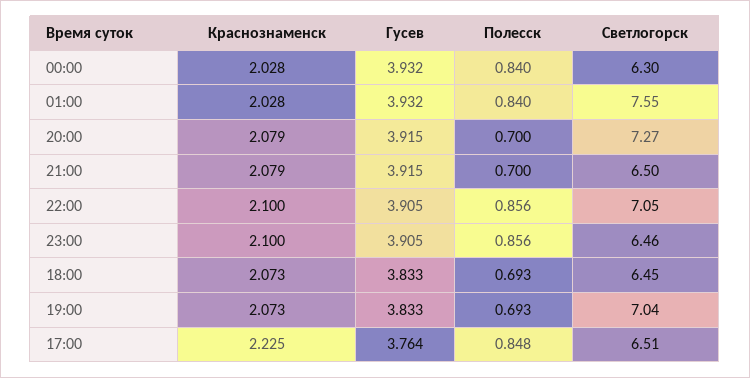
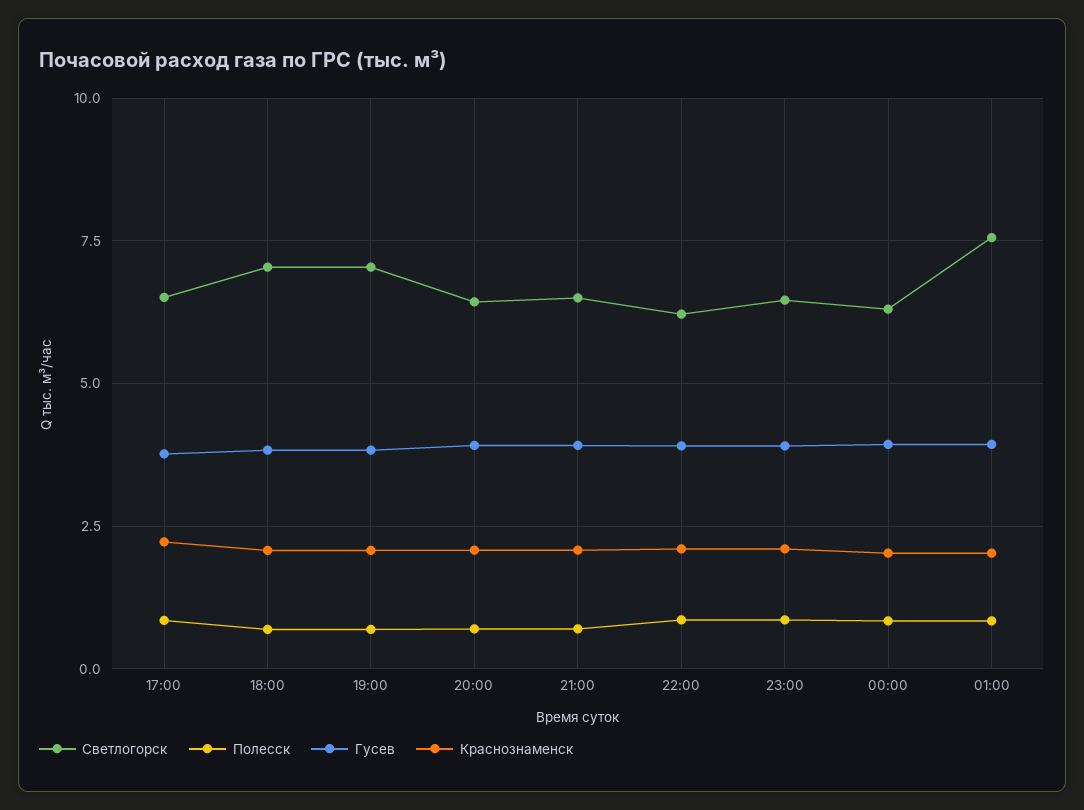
Светлогорск, 20:00: 7.27 -> 6.5
Светлогорск, 22:00: 7.05 -> 6.25
Светлогорск, 18:00: 6.45 -> 7

